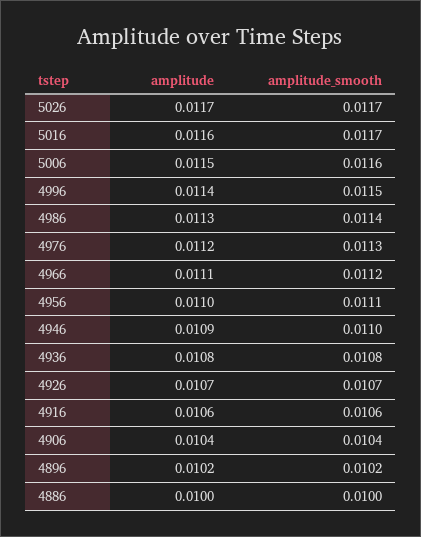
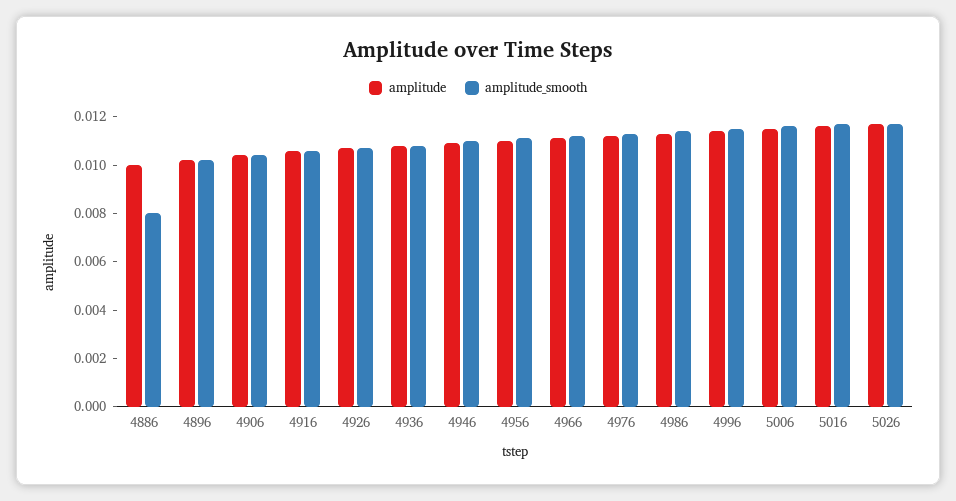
amplitude_smooth, 4886: 0.01 -> 0.008

